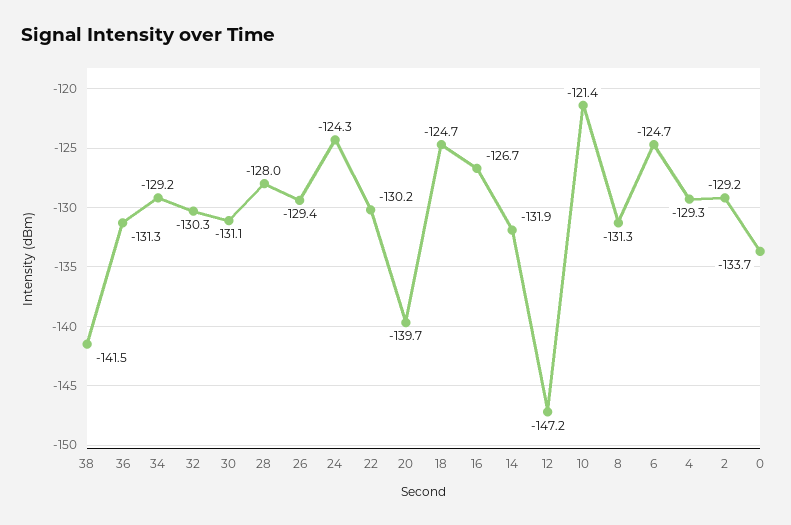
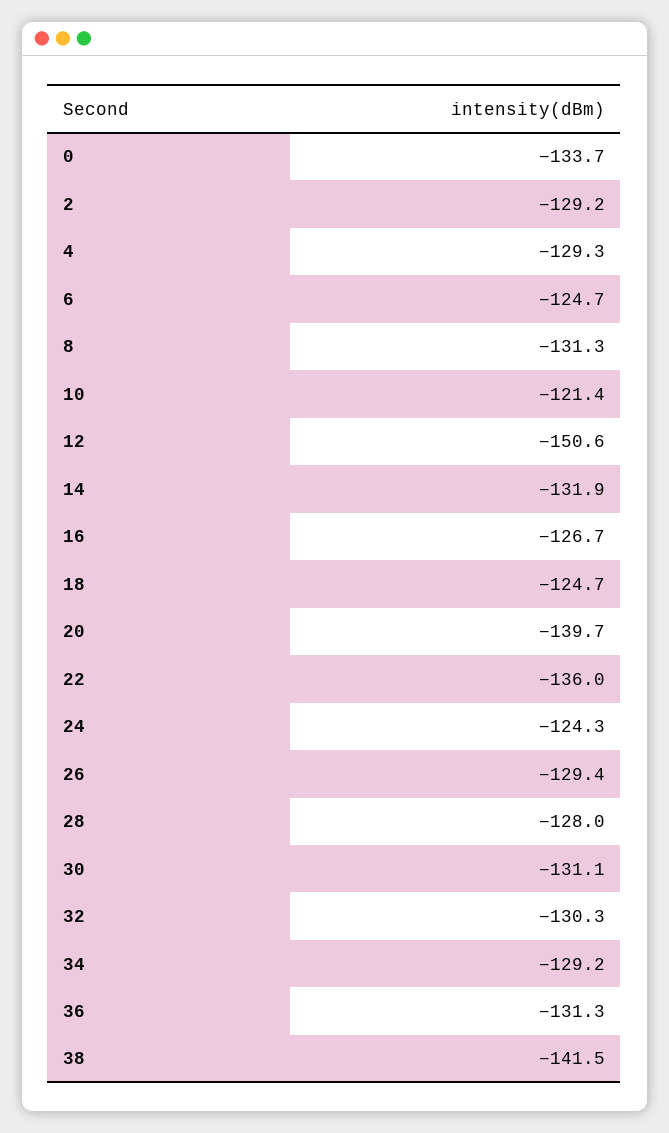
22: -130.2 -> -136
12: -147.2 -> -150.6

